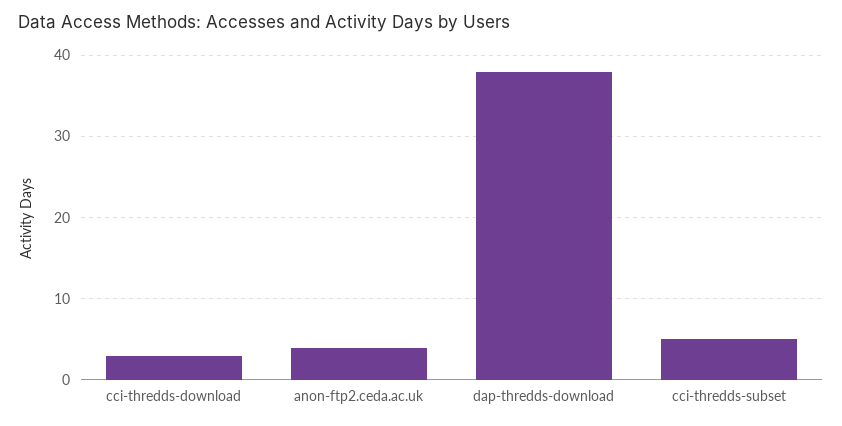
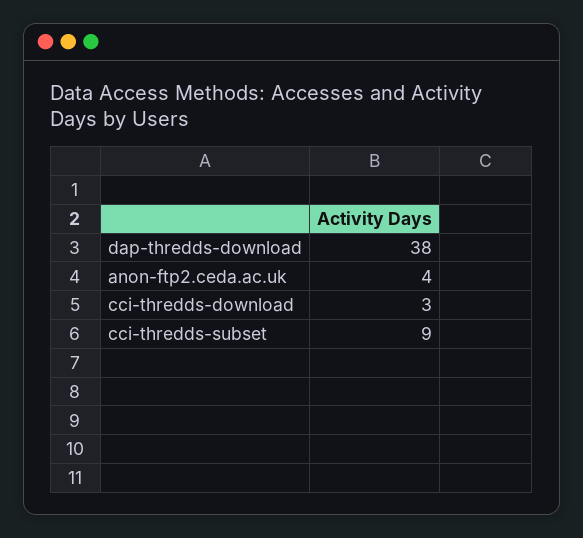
cci-thredds-subset: 5 -> 9

